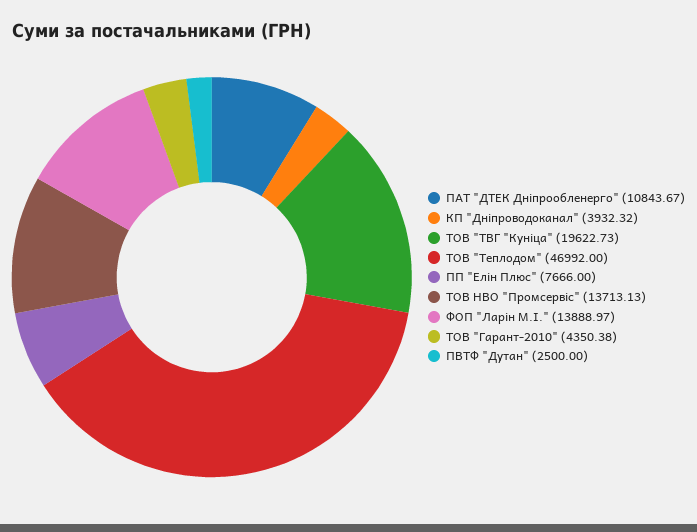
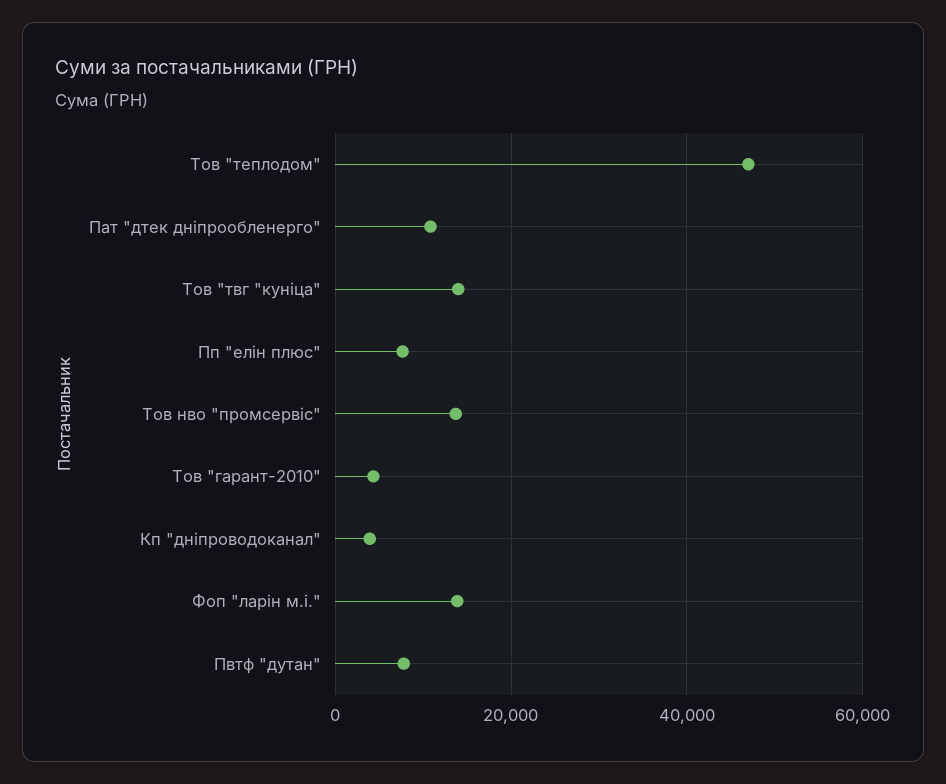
ТОВ "ТВГ "Куніца": 19622.73 -> 14000
ПВТФ "Дутан": 2500 -> 8000

